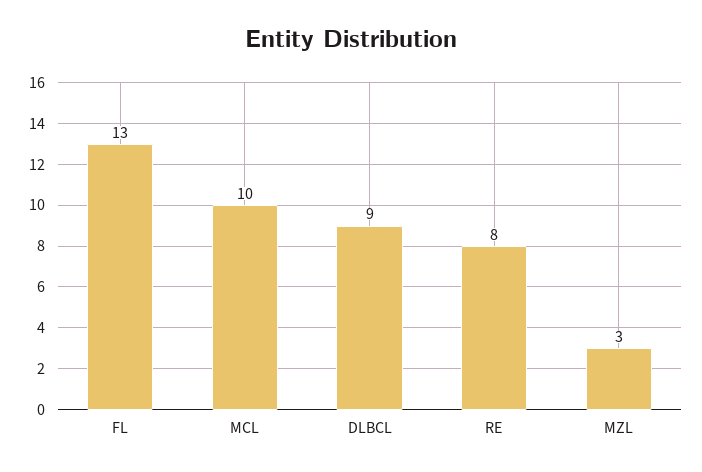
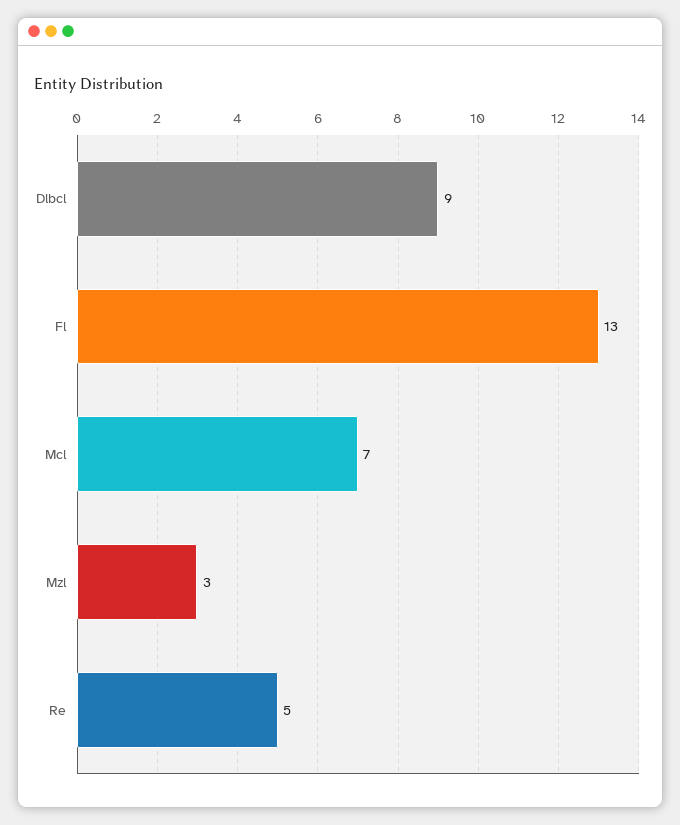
MCL: 10 -> 7
RE: 8 -> 5

